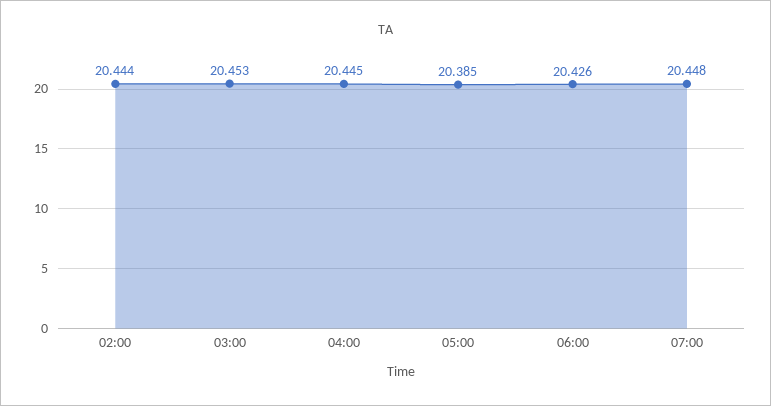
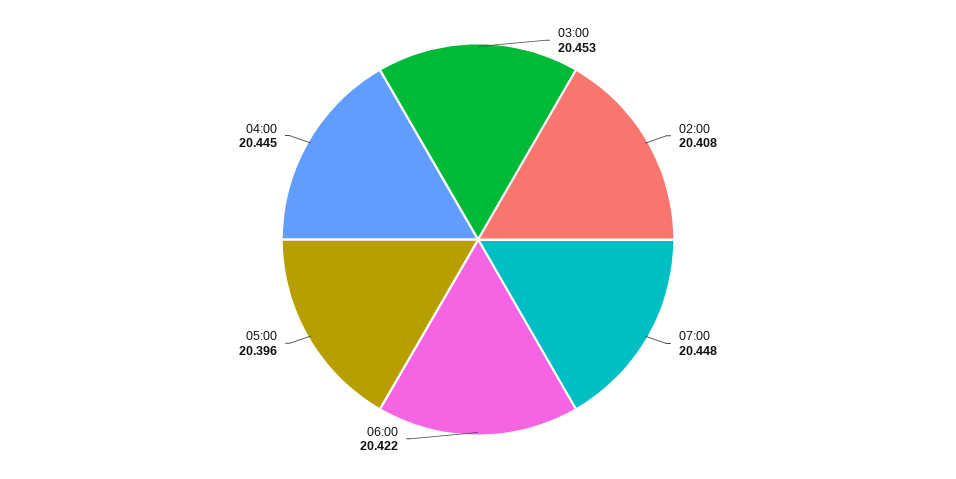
02:00: 20.444 -> 20.408
05:00: 20.385 -> 20.396
06:00: 20.426 -> 20.422

